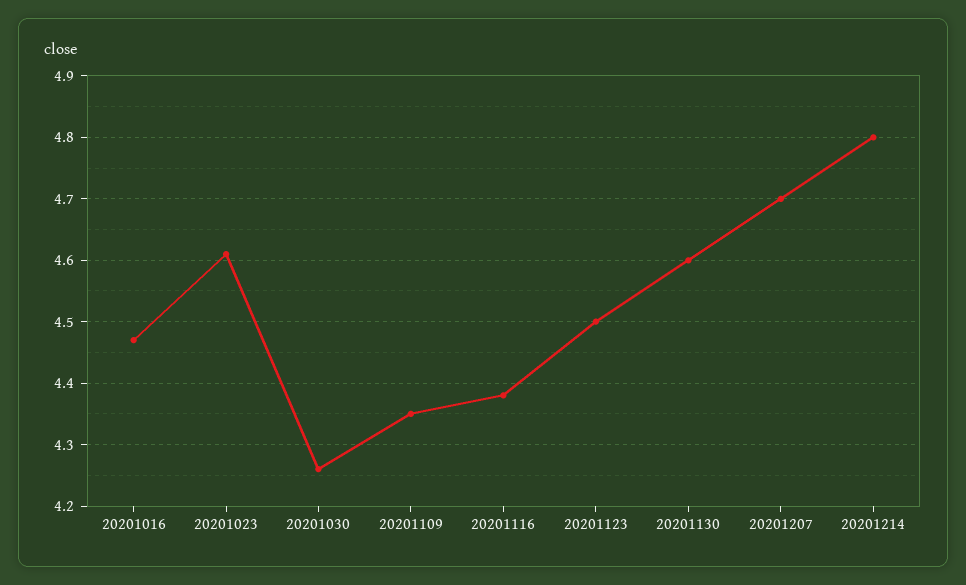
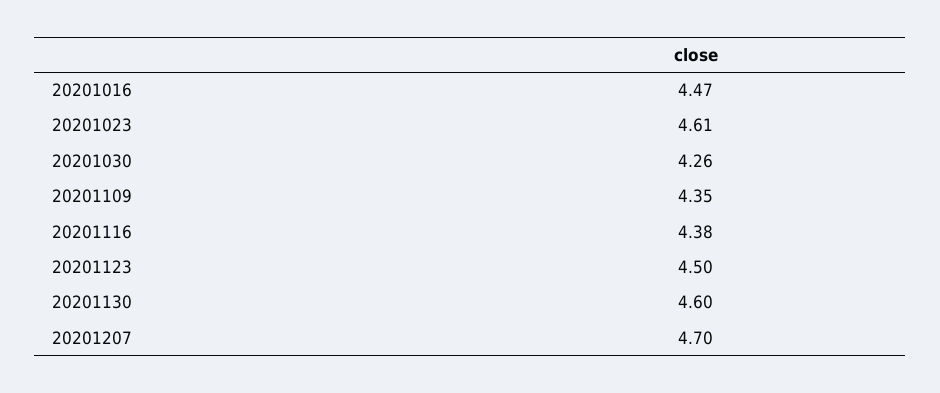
20201214: 4.8 -> none

